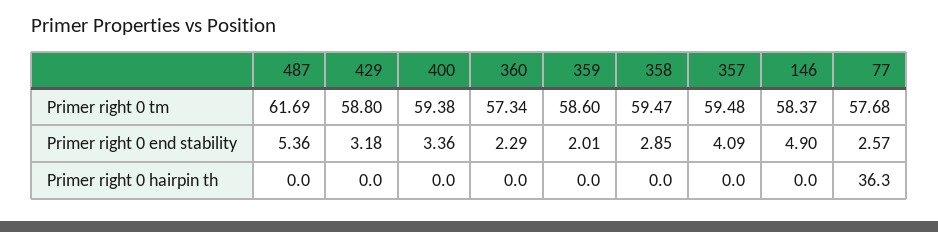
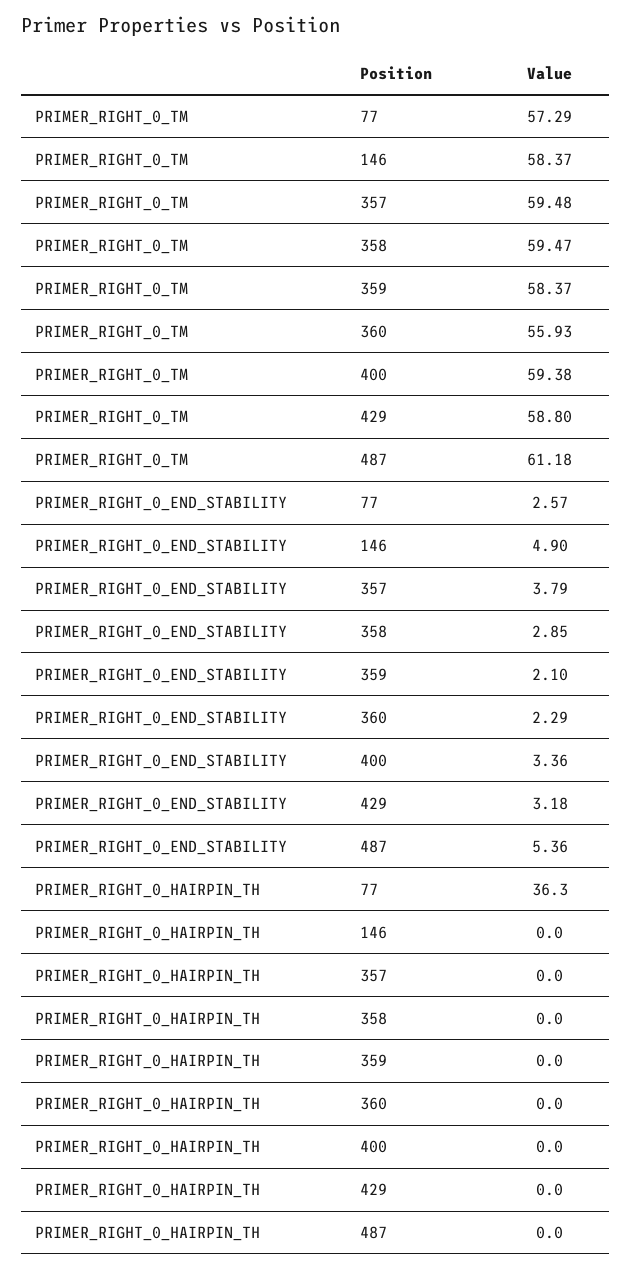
487, Primer right 0 tm: 61.69 -> 61.18
360, Primer right 0 tm: 57.34 -> 55.93
359, Primer right 0 tm: 58.6 -> 58.37
77, Primer right 0 tm: 57.68 -> 57.29
359, Primer right 0 end stability: 2.01 -> 2.1
357, Primer right 0 end stability: 4.09 -> 3.79

